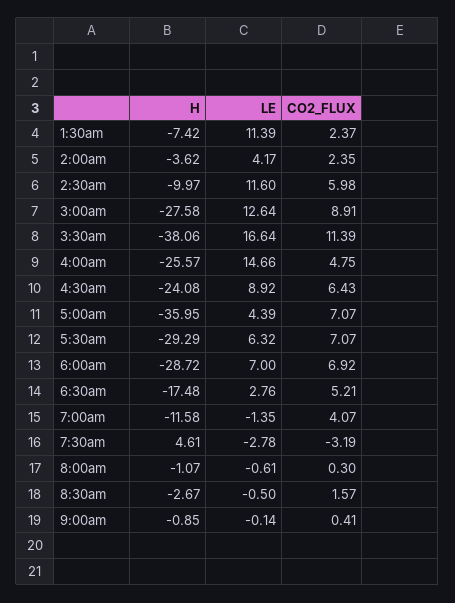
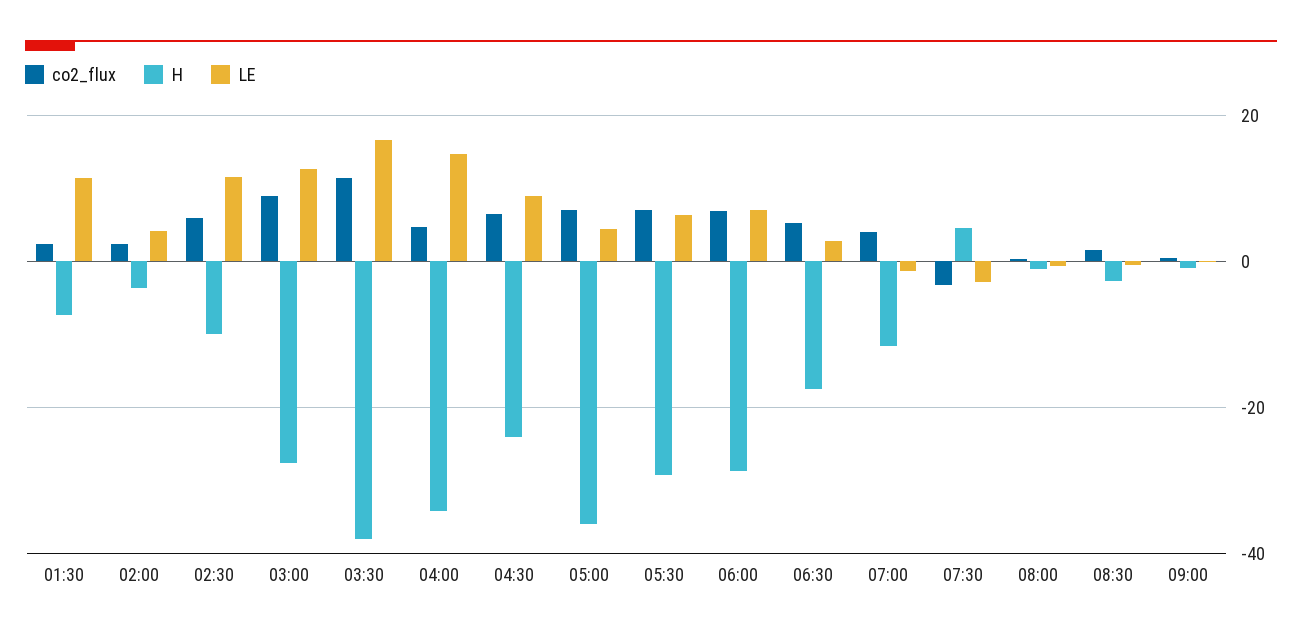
H, 4:00am: -25.57 -> -34

